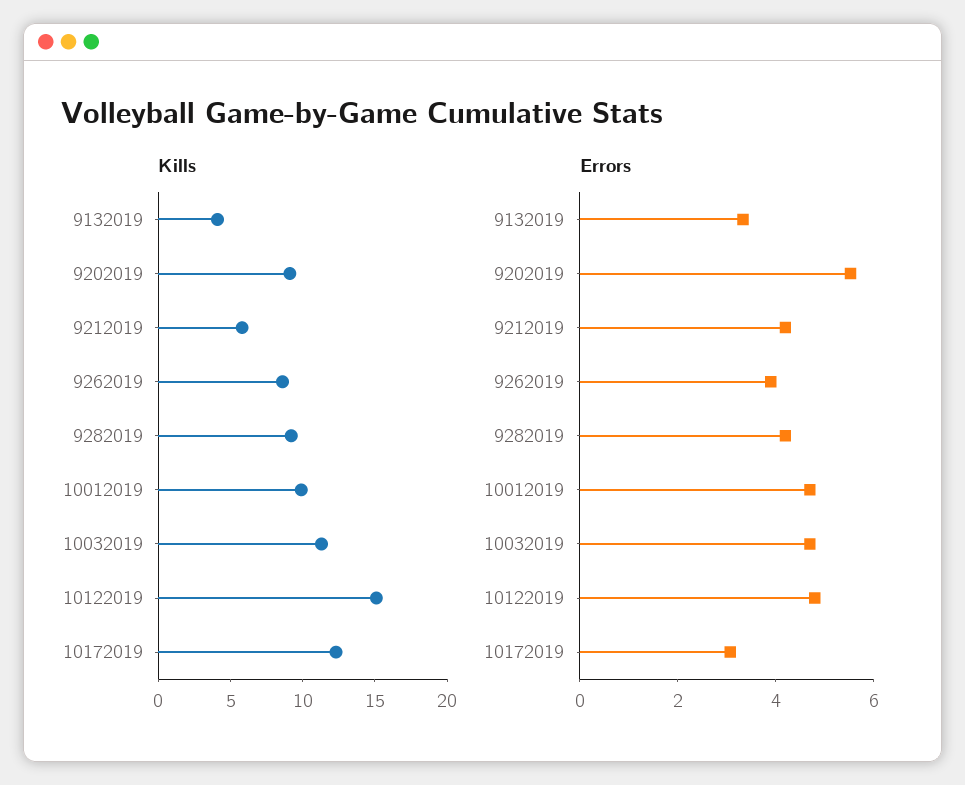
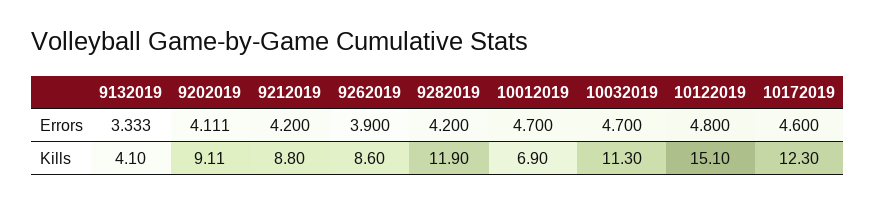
Kills, 9212019: 6 -> 8.8
Kills, 9282019: 9 -> 11.9
Kills, 10012019: 10 -> 6.9
Errors, 9202019: 5.5 -> 4.111
Errors, 10172019: 3 -> 4.6

